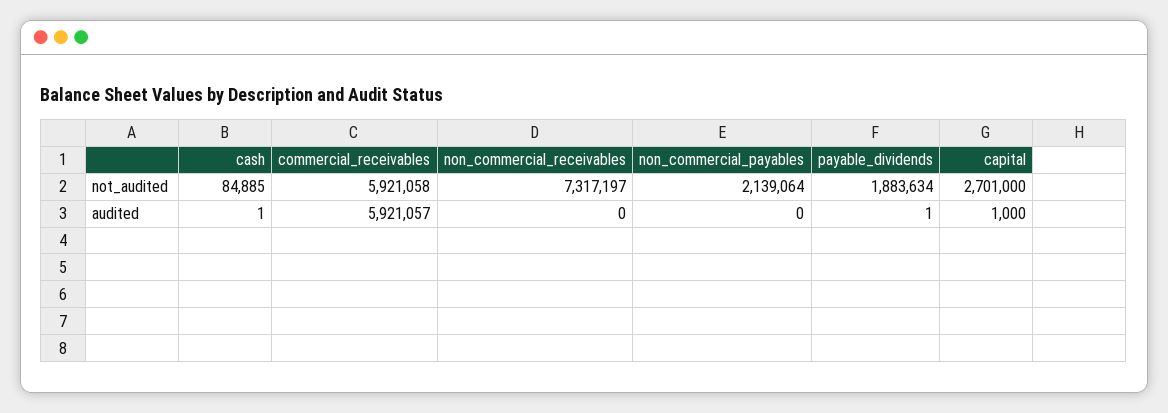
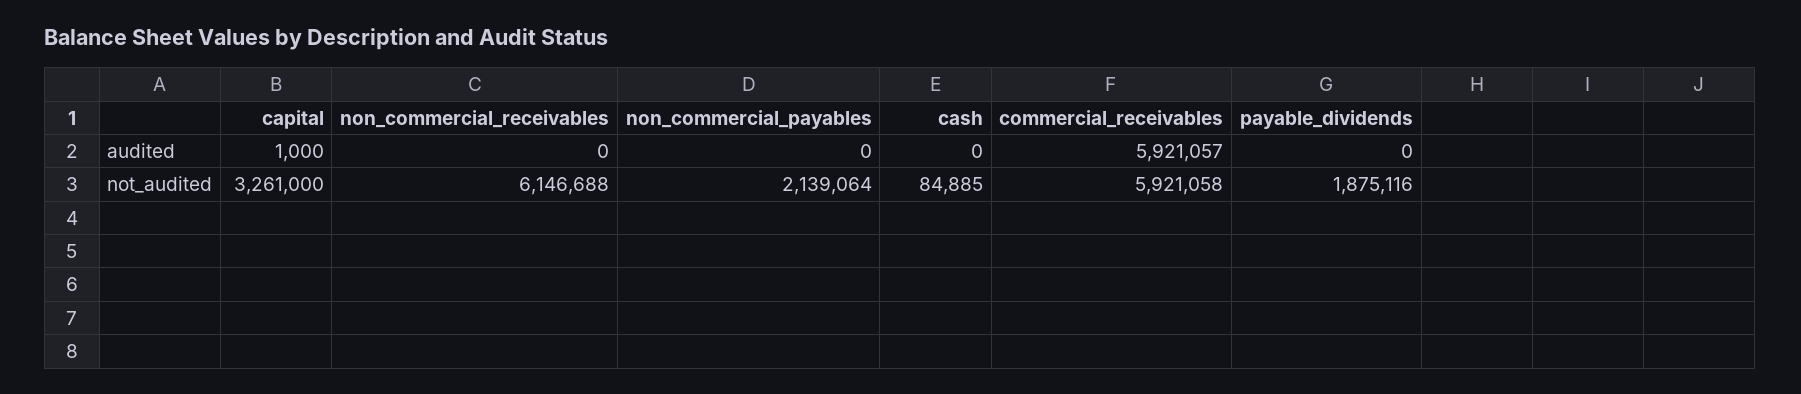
non_commercial_receivables, not_audited: 7317197 -> 6146688
payable_dividends, not_audited: 1883634 -> 1875116
capital, not_audited: 2701000 -> 3261000
cash, audited: 1 -> 0
payable_dividends, audited: 1 -> 0

